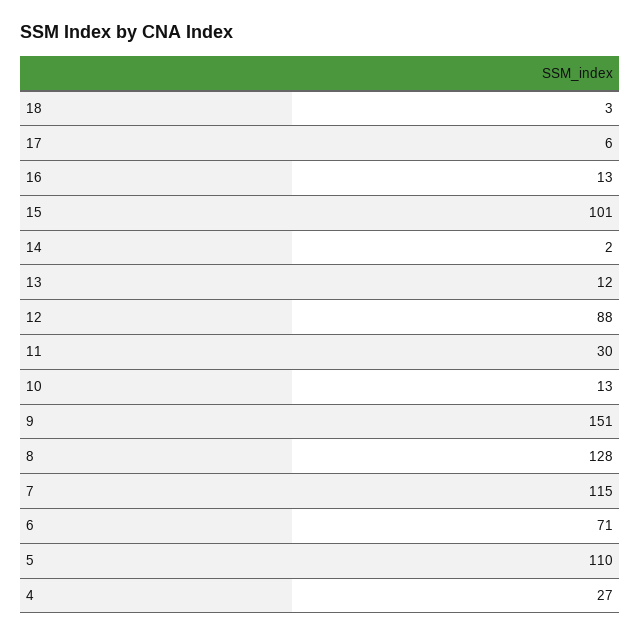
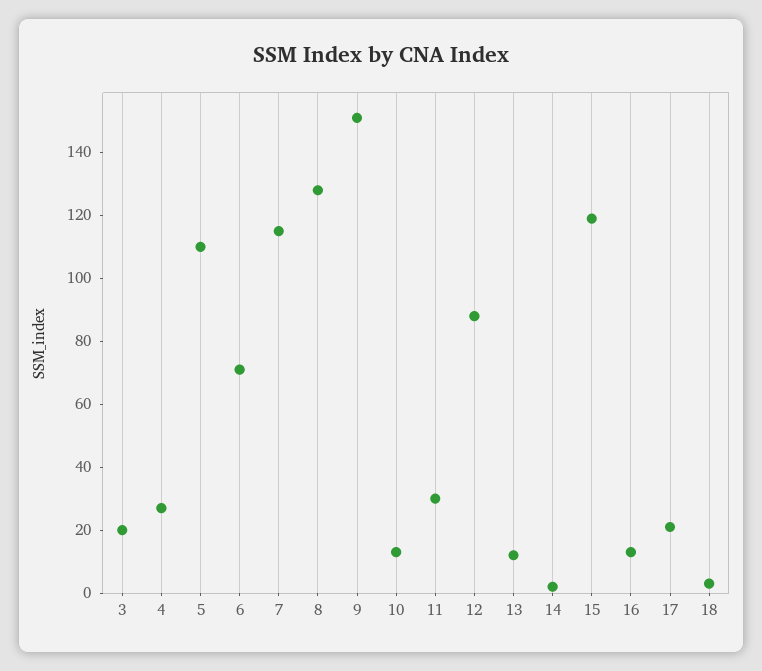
17: 6 -> 20
15: 101 -> 120
3: none -> 20

